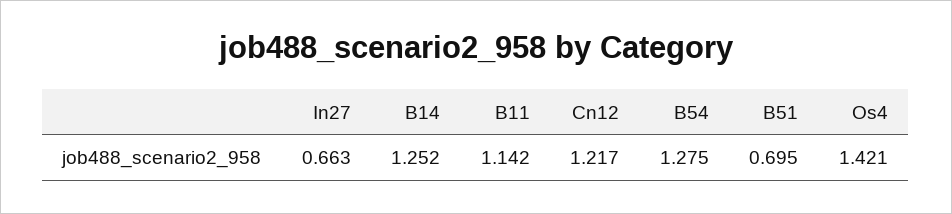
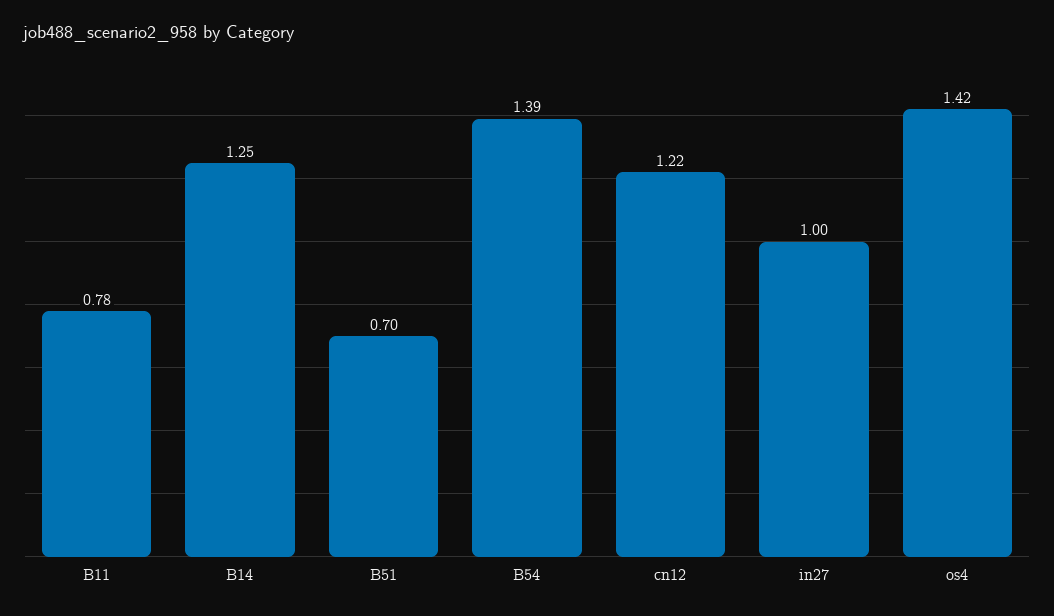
In27: 0.663 -> 1
B11: 1.142 -> 0.78
B54: 1.275 -> 1.39

